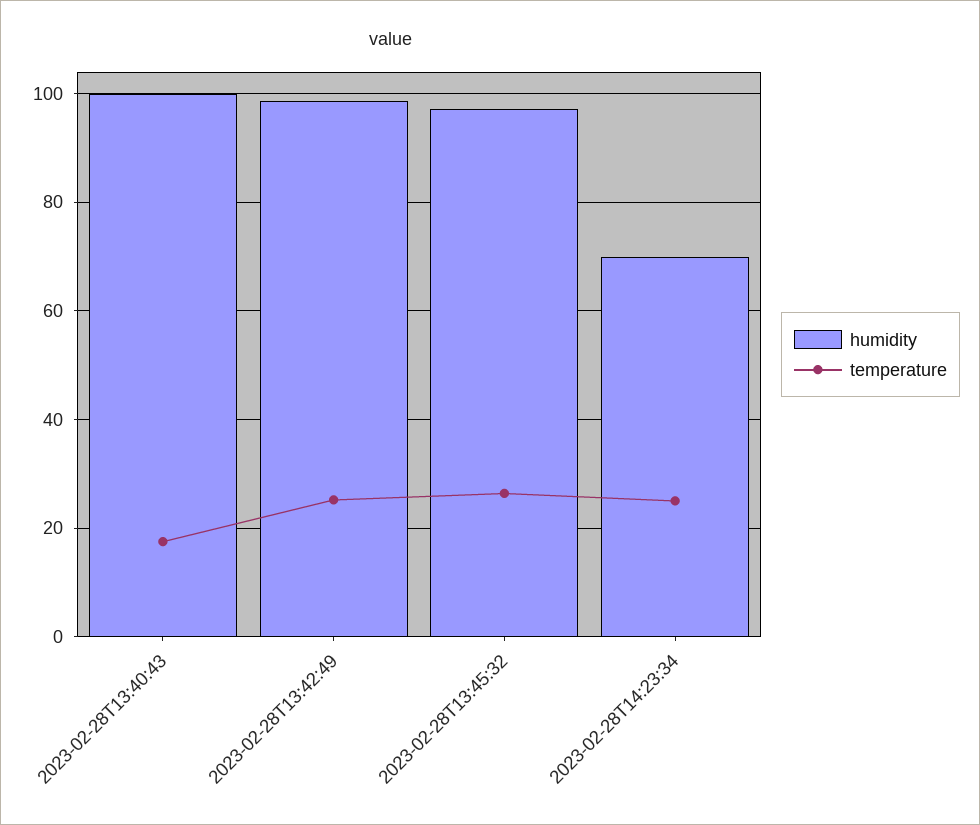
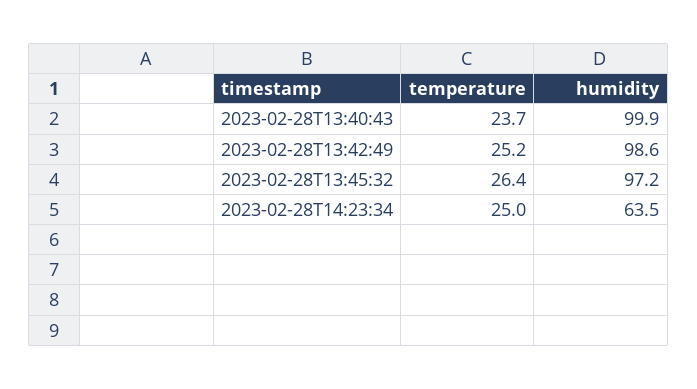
temperature, 2023-02-28T13:40:43: 18 -> 23.7
humidity, 2023-02-28T14:23:34: 70 -> 63.5

